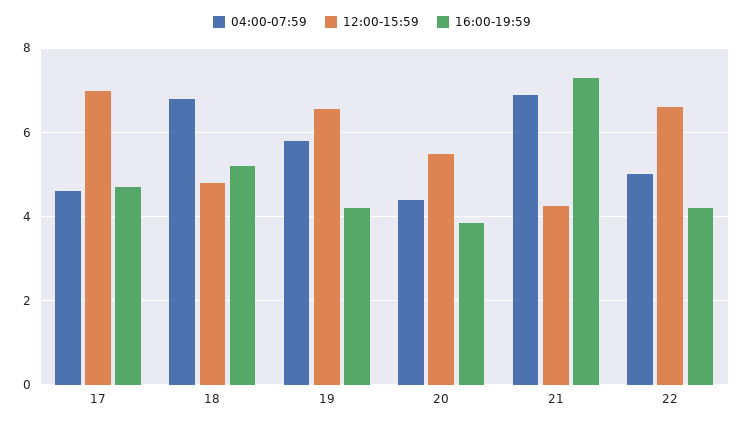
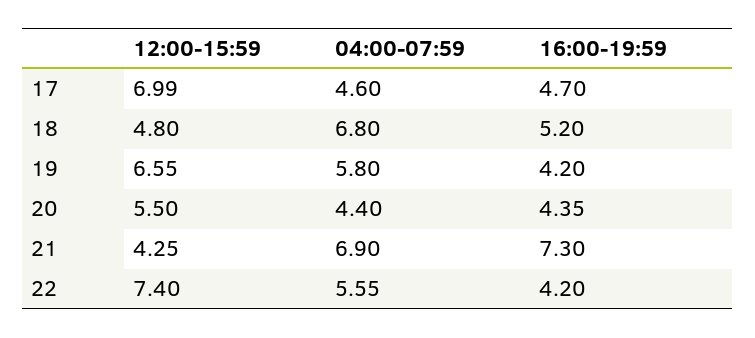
16:00-19:59, 20: 3.8 -> 4.35
04:00-07:59, 22: 5 -> 5.55
12:00-15:59, 22: 6.6 -> 7.4

